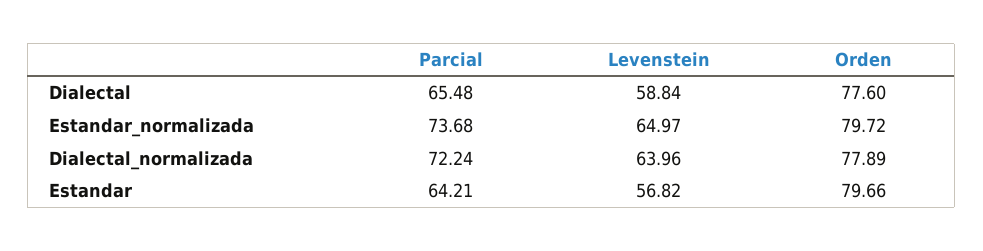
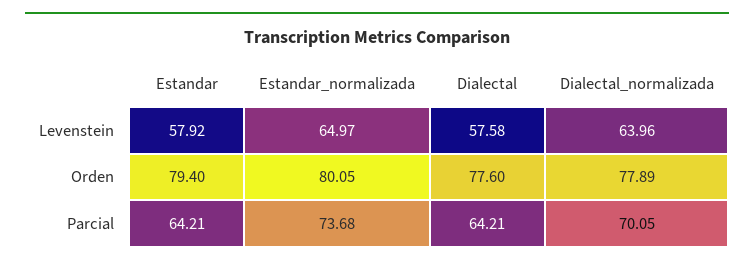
Parcial, Dialectal: 65.48 -> 64.21
Levenstein, Dialectal: 58.84 -> 57.58
Orden, Estandar_normalizada: 79.72 -> 80.05
Parcial, Dialectal_normalizada: 72.24 -> 70.05
Levenstein, Estandar: 56.82 -> 57.92
Orden, Estandar: 79.66 -> 79.4

